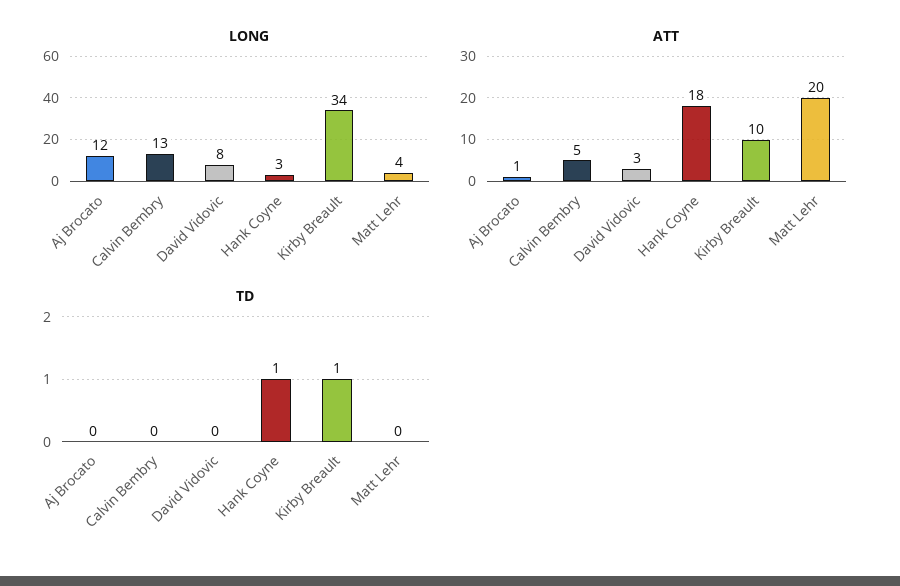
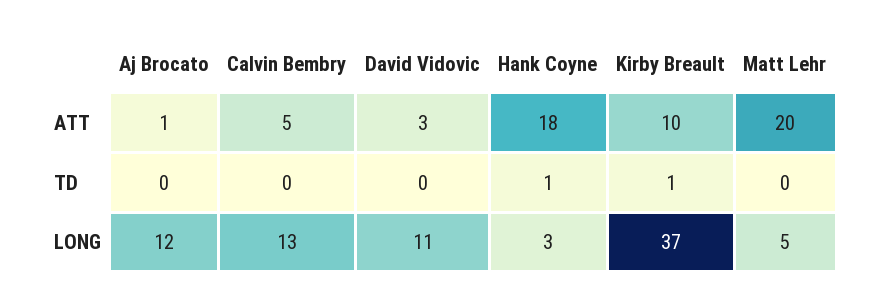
LONG, David Vidovic: 8 -> 11
LONG, Kirby Breault: 34 -> 37
LONG, Matt Lehr: 4 -> 5

